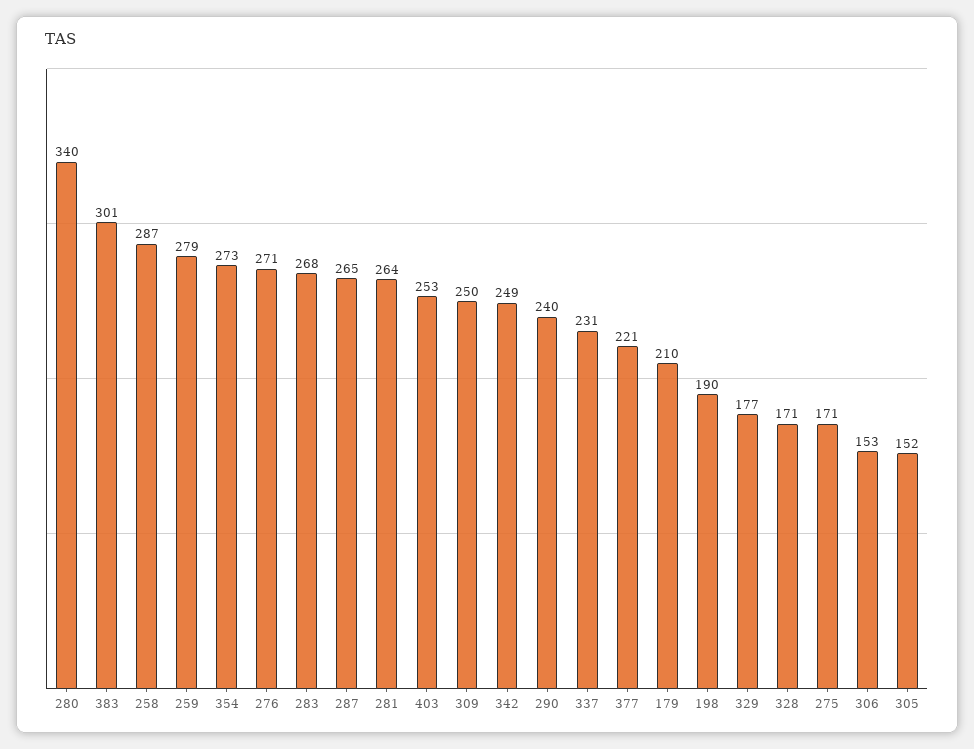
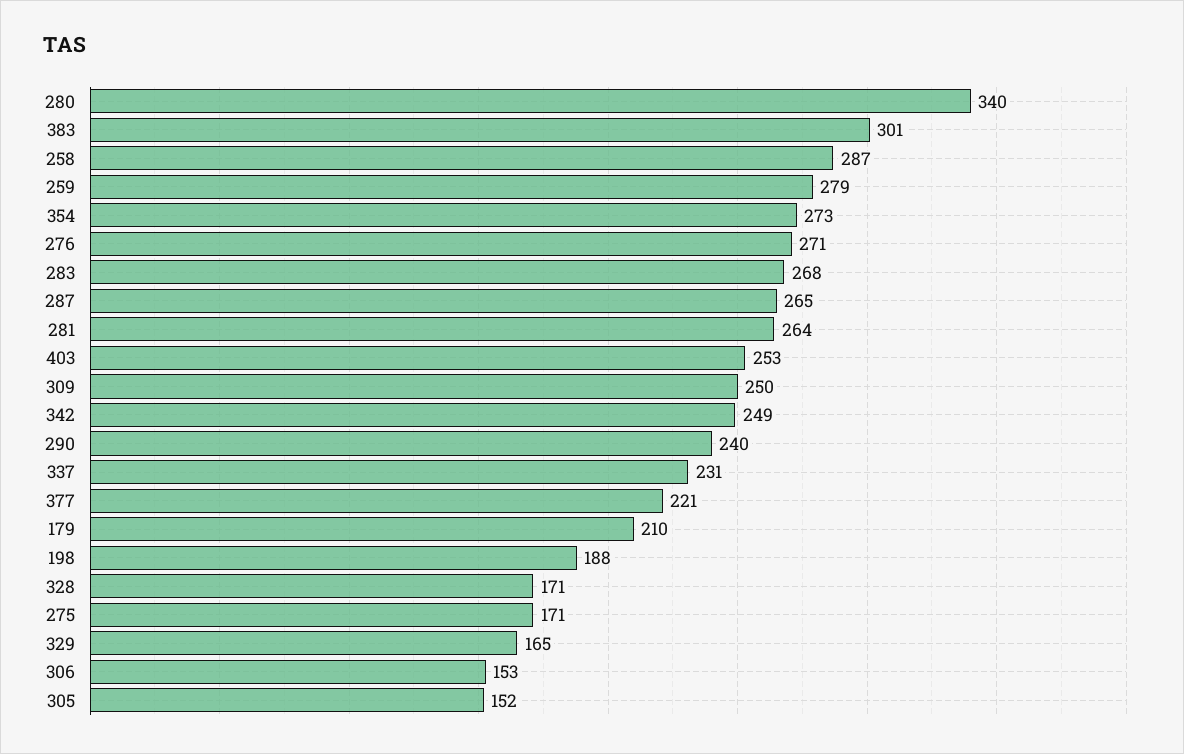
198: 190 -> 188
329: 177 -> 165

